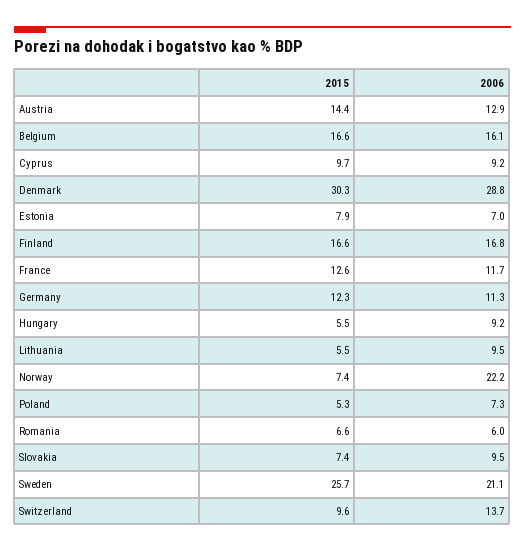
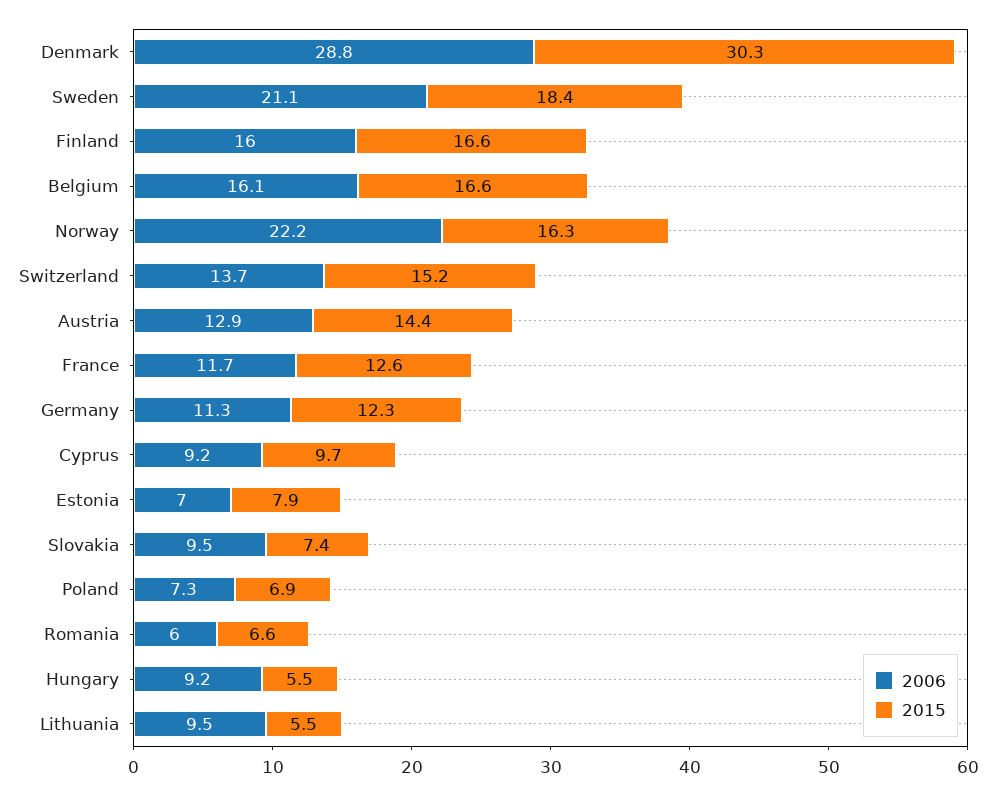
2006, Finland: 16.8 -> 16
2015, Norway: 7.4 -> 16.3
2015, Poland: 5.3 -> 6.9
2015, Sweden: 25.7 -> 18.4
2015, Switzerland: 9.6 -> 15.2

